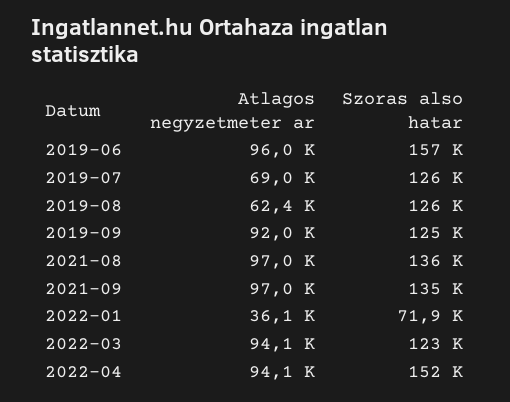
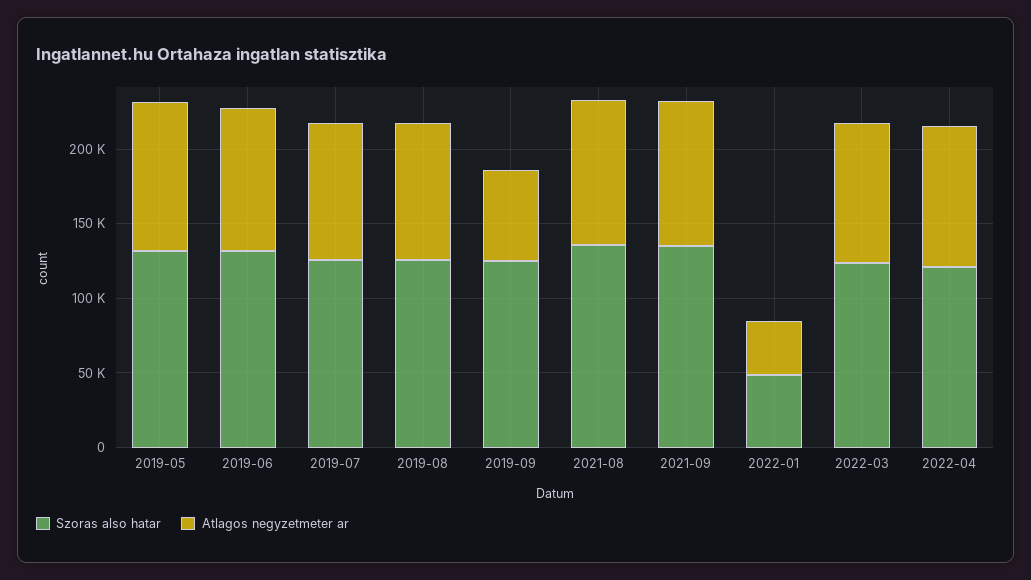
Szoras also hatar, 2019-06: 157000 -> 130000
Atlagos negyzetmeter ar, 2019-07: 69000 -> 90000
Atlagos negyzetmeter ar, 2019-08: 62400 -> 90000
Atlagos negyzetmeter ar, 2019-09: 92000 -> 60000
Szoras also hatar, 2022-01: 71900 -> 50000
Szoras also hatar, 2022-04: 152000 -> 120000
Szoras also hatar, 2019-05: none -> 130000
Atlagos negyzetmeter ar, 2019-05: none -> 100000

